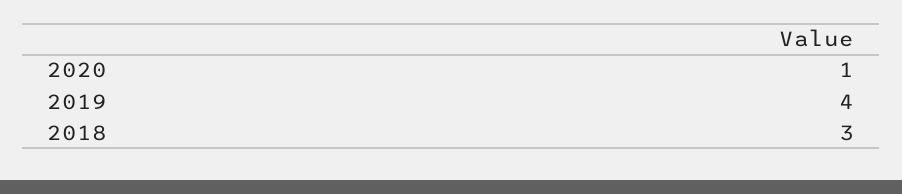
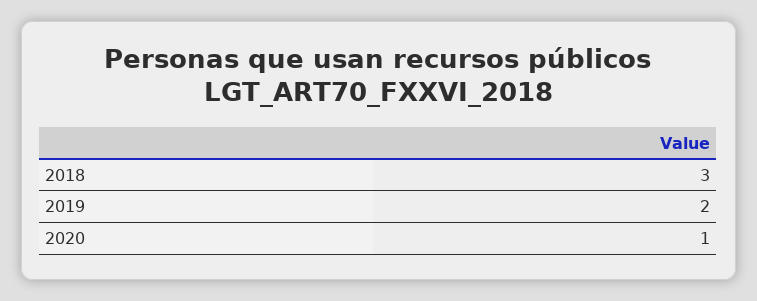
2019: 4 -> 2

